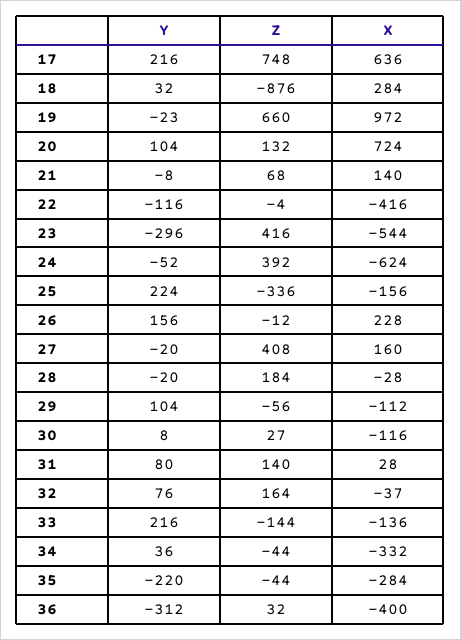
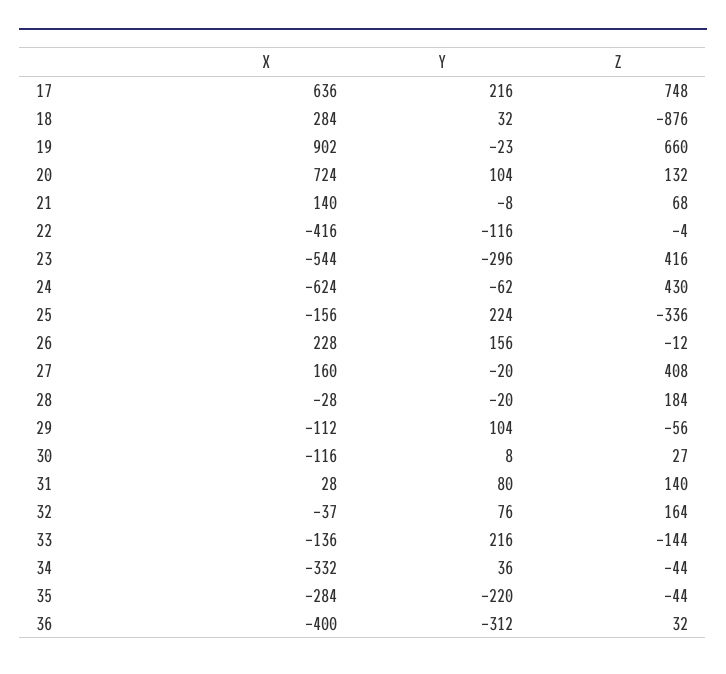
X, 19: 972 -> 902
Y, 24: -52 -> -62
Z, 24: 392 -> 430

